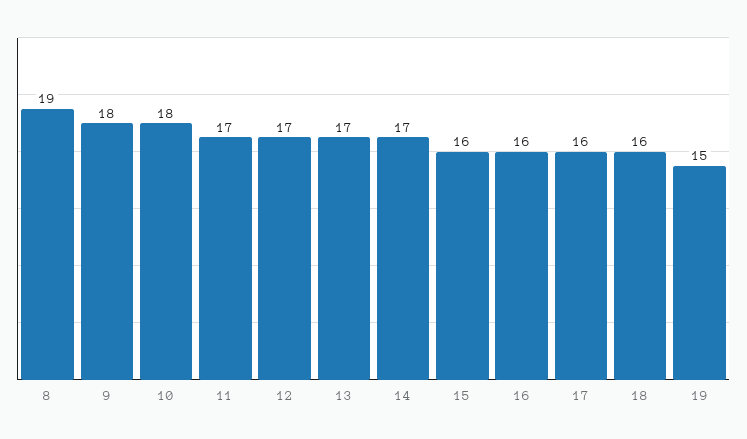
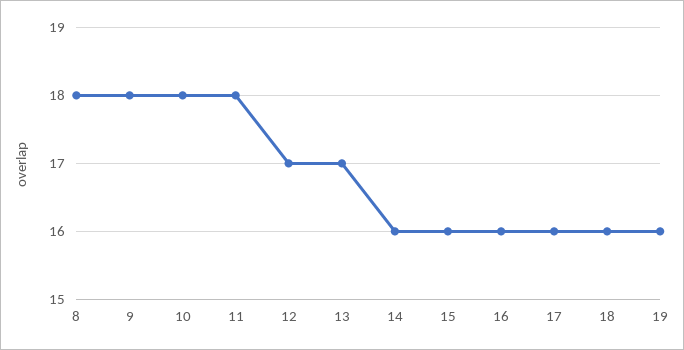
8: 19 -> 18
11: 17 -> 18
14: 17 -> 16
19: 15 -> 16

